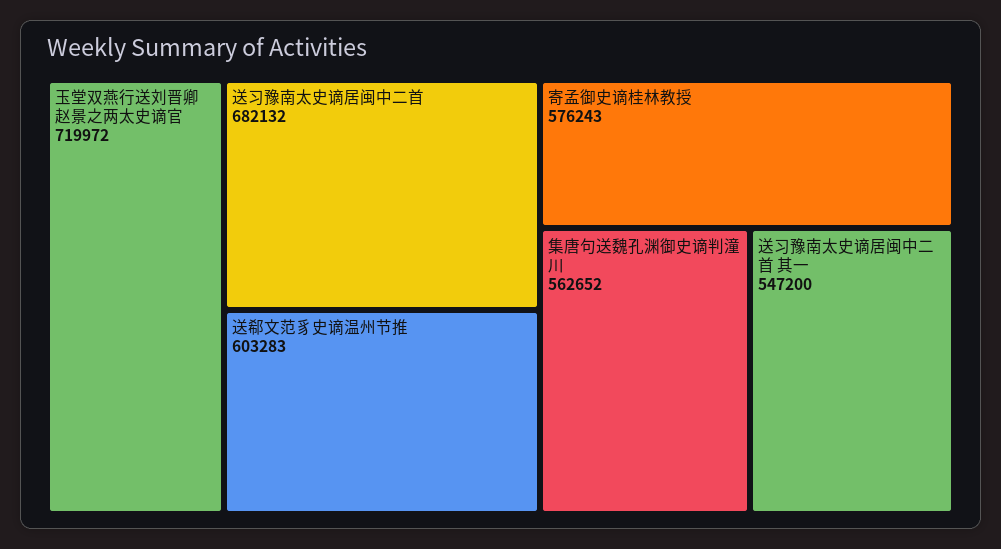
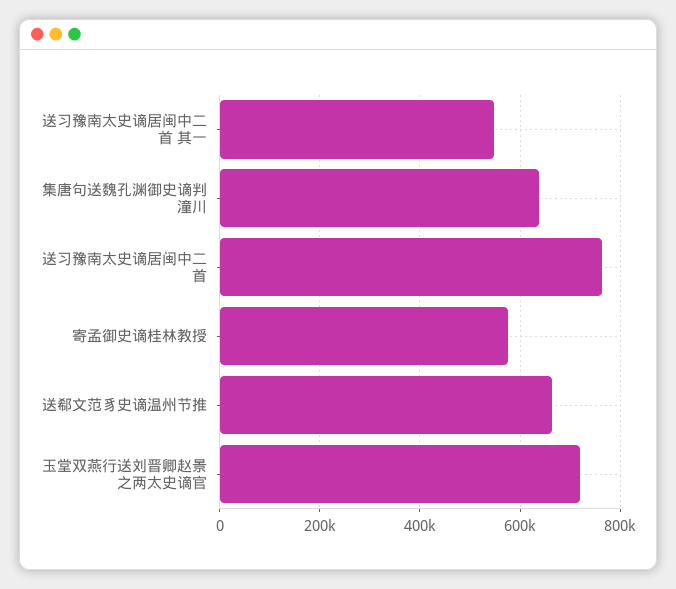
送习豫南太史谪居闽中二首: 682132 -> 760000
送郗文范豸史谪温州节推: 603283 -> 660000
集唐句送魏孔渊御史谪判潼川: 562652 -> 640000

